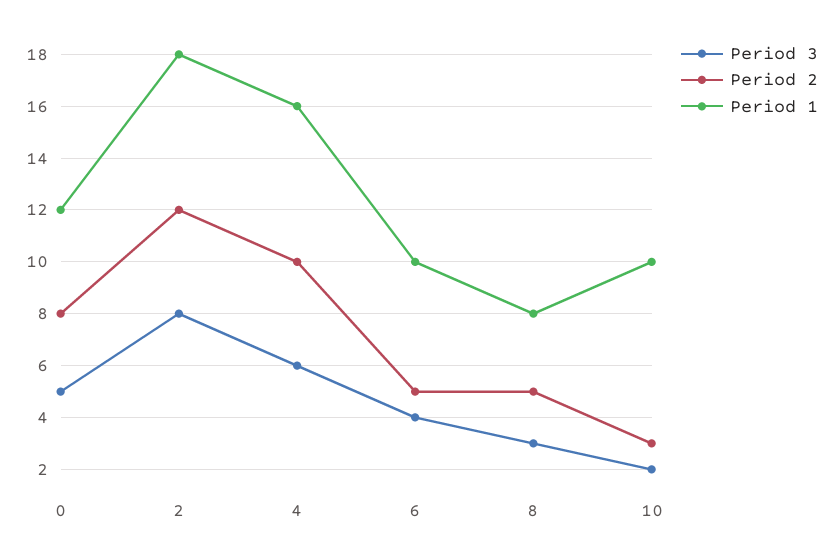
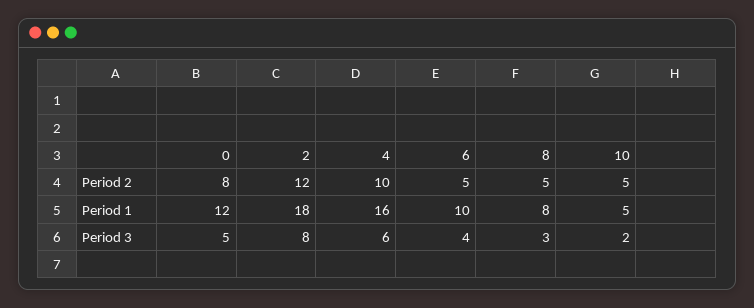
Period 2, 10: 3 -> 5
Period 1, 10: 10 -> 5

